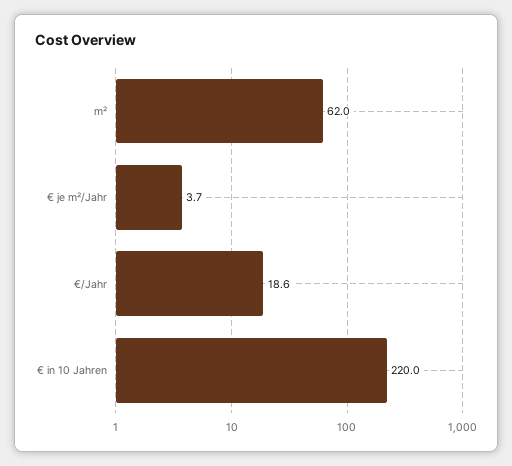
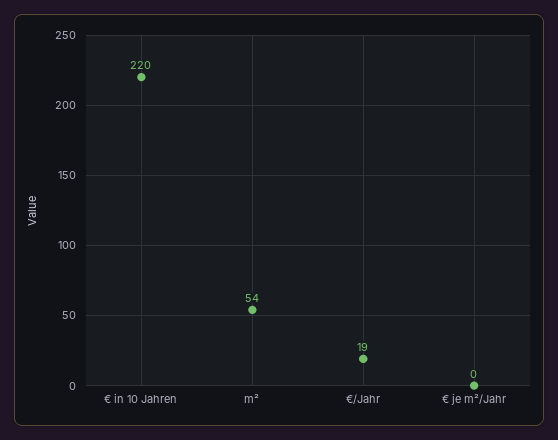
m²: 62 -> 54
€ je m²/Jahr: 3.7 -> 0

